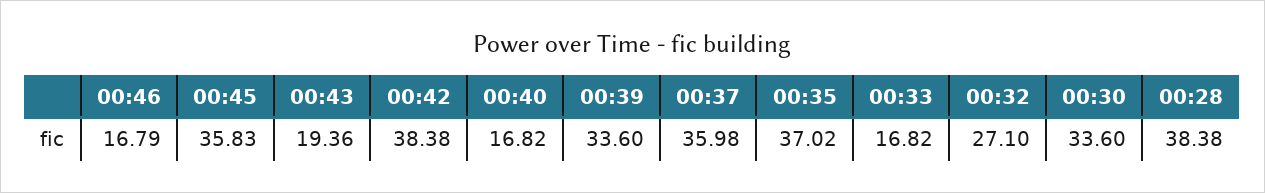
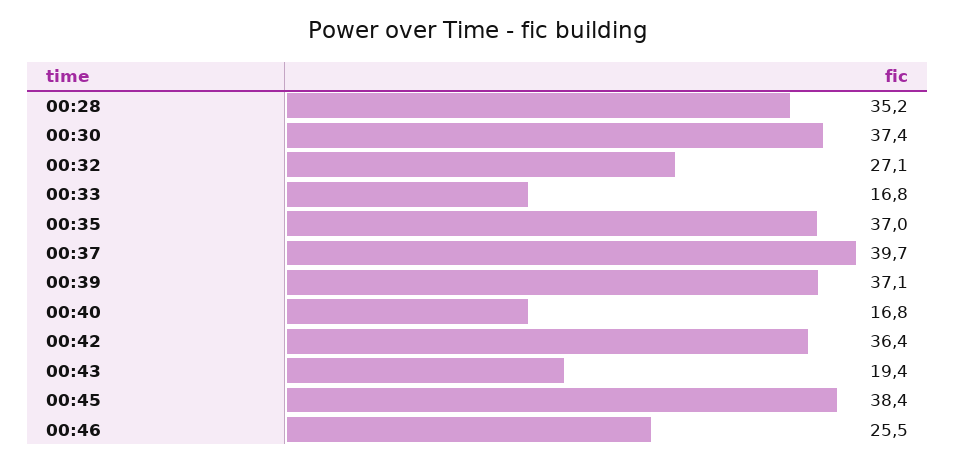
00:46: 16.79 -> 25.5
00:45: 35.83 -> 38.4
00:42: 38.38 -> 36.4
00:39: 33.6 -> 37.1
00:37: 35.98 -> 39.7
00:30: 33.6 -> 37.4
00:28: 38.38 -> 35.2

